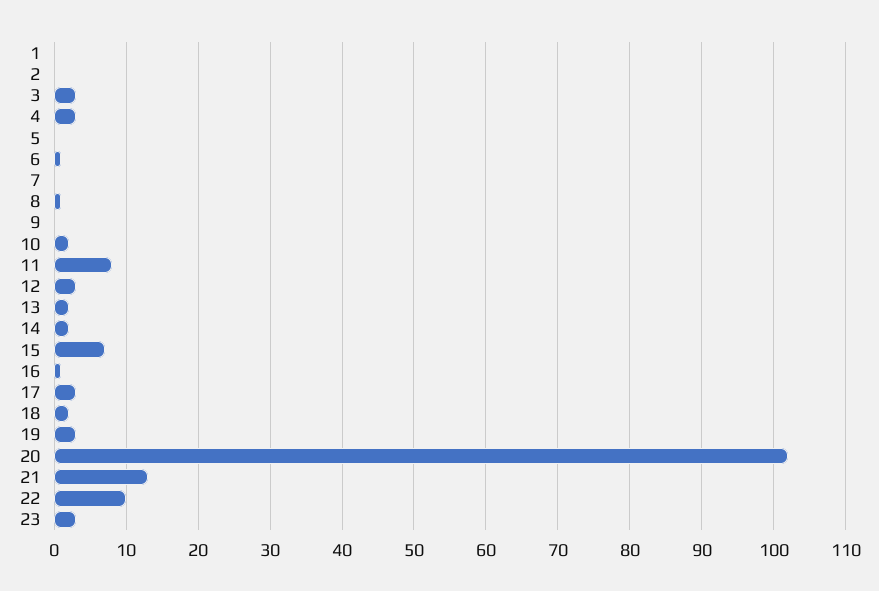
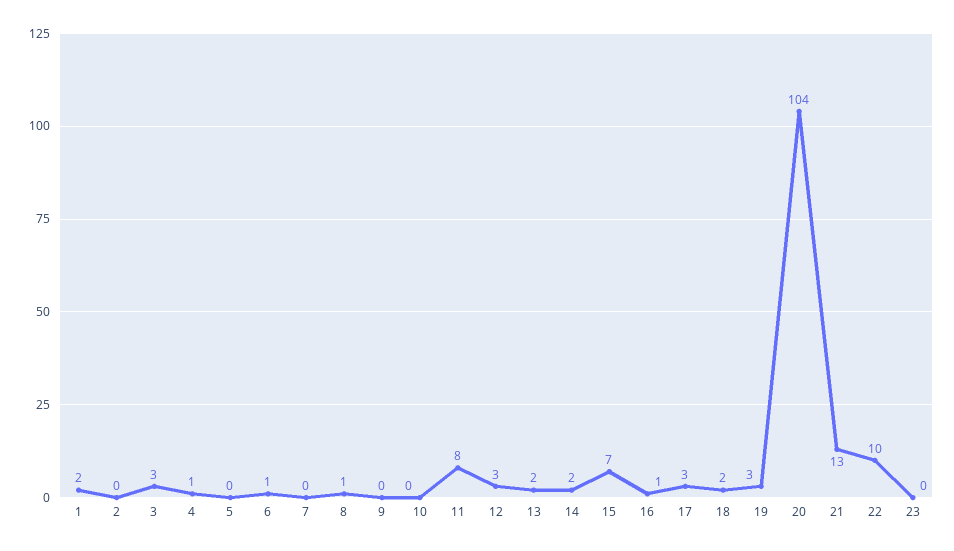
1: 0 -> 2
4: 3 -> 1
10: 2 -> 0
20: 102 -> 104
23: 3 -> 0

